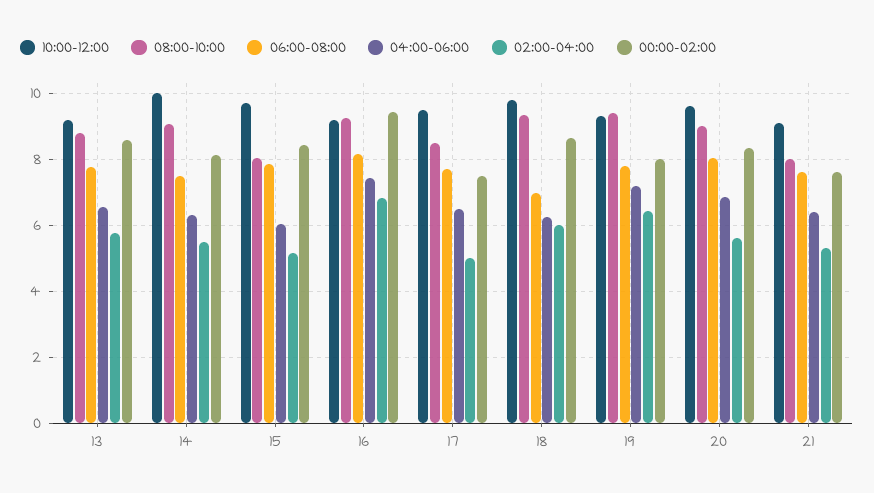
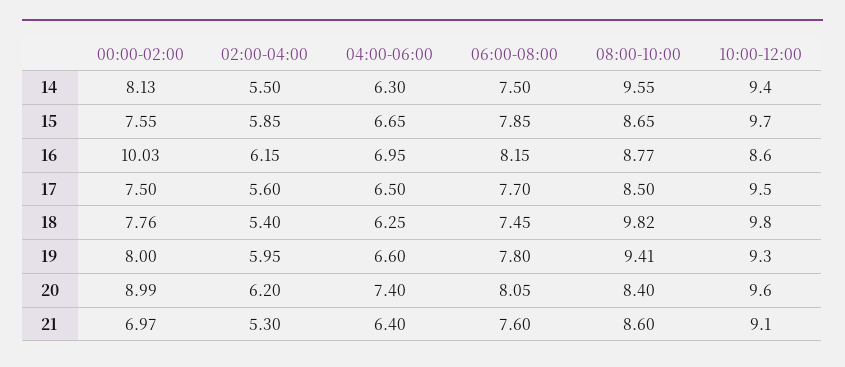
10:00-12:00, 13: 9.2 -> none
08:00-10:00, 13: 8.8 -> none
06:00-08:00, 13: 7.8 -> none
04:00-06:00, 13: 6.6 -> none
02:00-04:00, 13: 5.8 -> none
00:00-02:00, 13: 8.6 -> none
10:00-12:00, 14: 10 -> 9.4
08:00-10:00, 14: 9 -> 9.55
08:00-10:00, 15: 8 -> 8.65
04:00-06:00, 15: 6 -> 6.65
02:00-04:00, 15: 5.2 -> 5.85
00:00-02:00, 15: 8.4 -> 7.55
10:00-12:00, 16: 9.2 -> 8.6
08:00-10:00, 16: 9.2 -> 8.77
04:00-06:00, 16: 7.4 -> 6.95
02:00-04:00, 16: 6.8 -> 6.15
00:00-02:00, 16: 9.4 -> 10.03
02:00-04:00, 17: 5 -> 5.6
08:00-10:00, 18: 9.4 -> 9.82
06:00-08:00, 18: 7 -> 7.45
02:00-04:00, 18: 6 -> 5.4
00:00-02:00, 18: 8.6 -> 7.76
04:00-06:00, 19: 7.2 -> 6.6
02:00-04:00, 19: 6.4 -> 5.95
08:00-10:00, 20: 9 -> 8.4
04:00-06:00, 20: 6.8 -> 7.4
02:00-04:00, 20: 5.6 -> 6.2
00:00-02:00, 20: 8.4 -> 8.99
08:00-10:00, 21: 8 -> 8.6
00:00-02:00, 21: 7.6 -> 6.97

